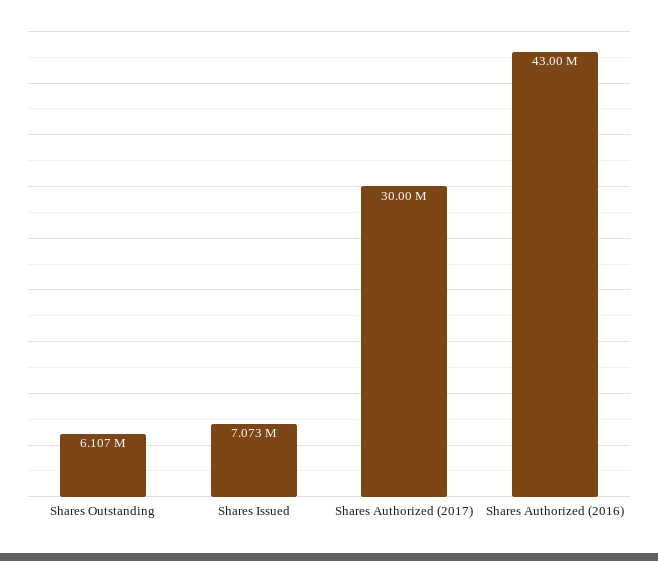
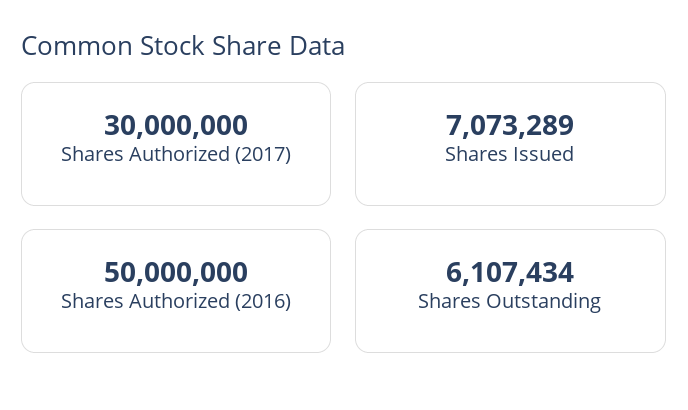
Shares Authorized (2016): 43000000 -> 50000000

